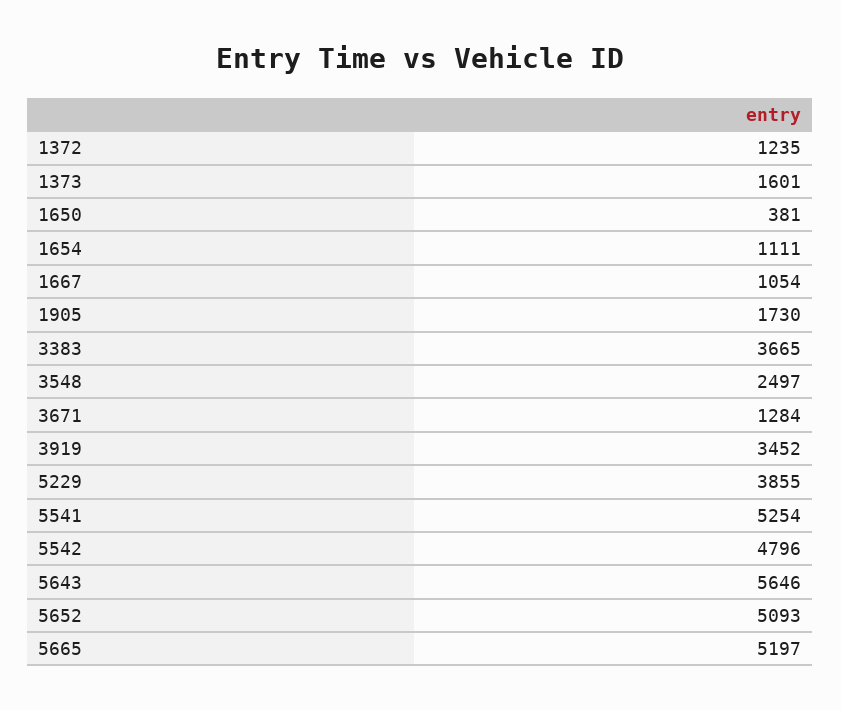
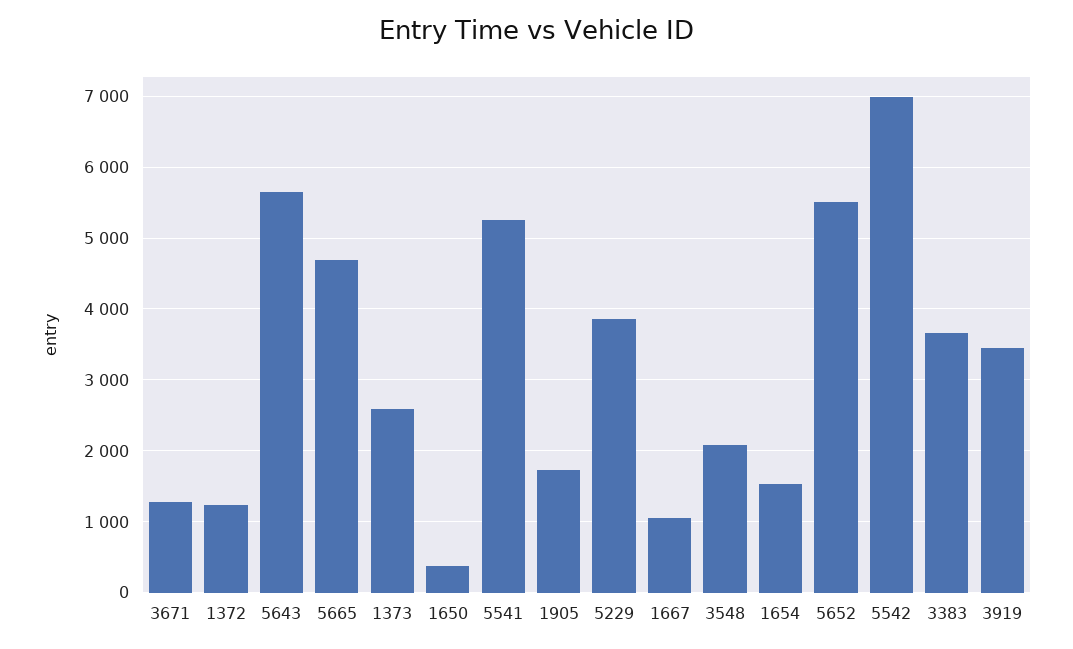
1373: 1601 -> 2600
1654: 1111 -> 1500
3548: 2497 -> 2100
5542: 4796 -> 7000
5652: 5093 -> 5500
5665: 5197 -> 4700

